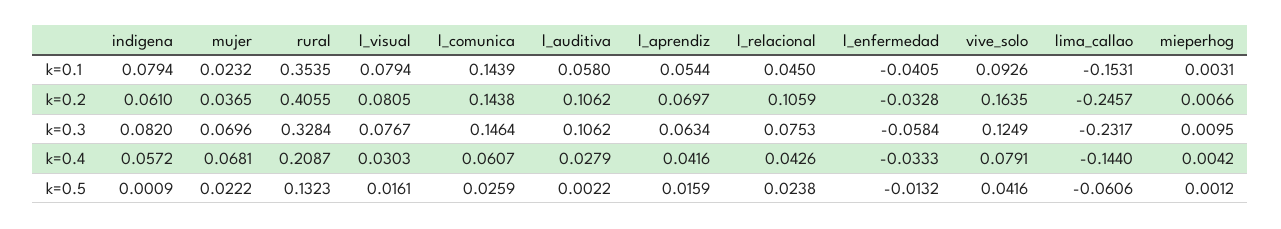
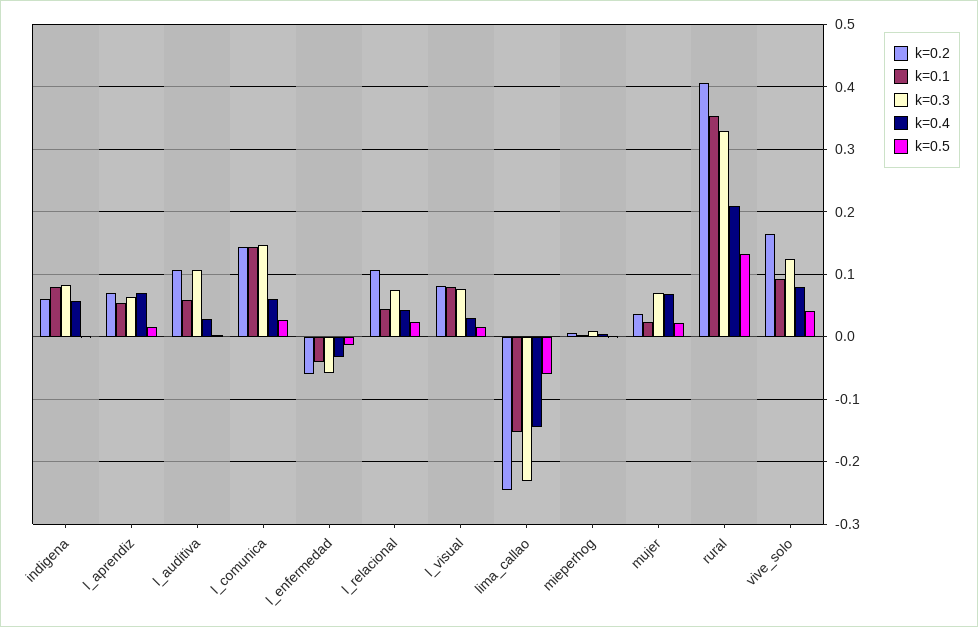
k=0.2, l_enfermedad: -0.0328 -> -0.06
k=0.4, l_aprendiz: 0.0416 -> 0.07

